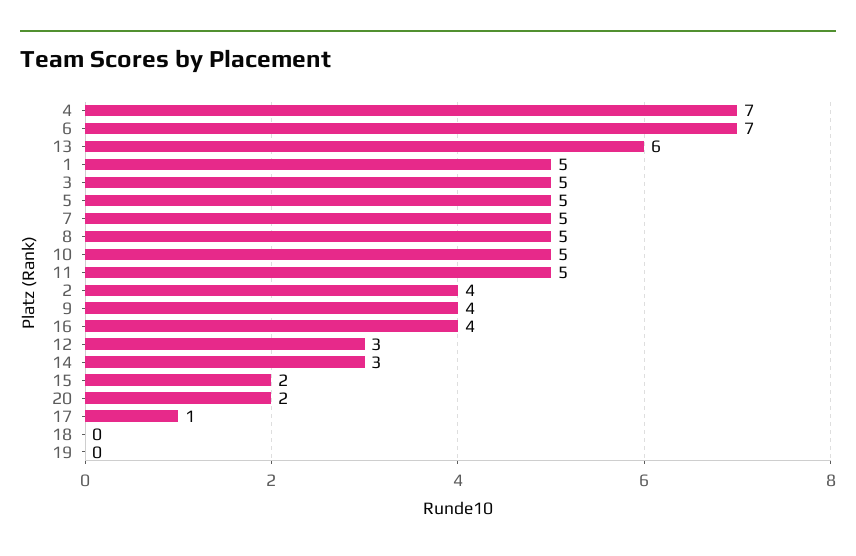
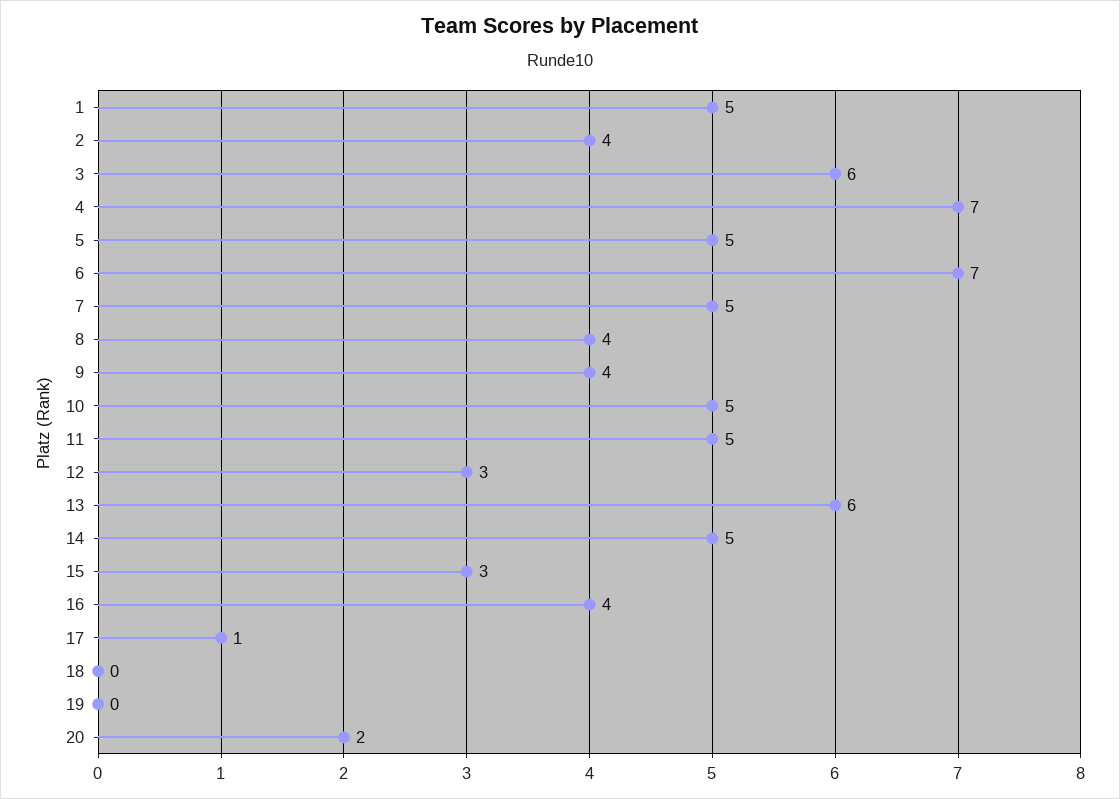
3: 5 -> 6
8: 5 -> 4
14: 3 -> 5
15: 2 -> 3

